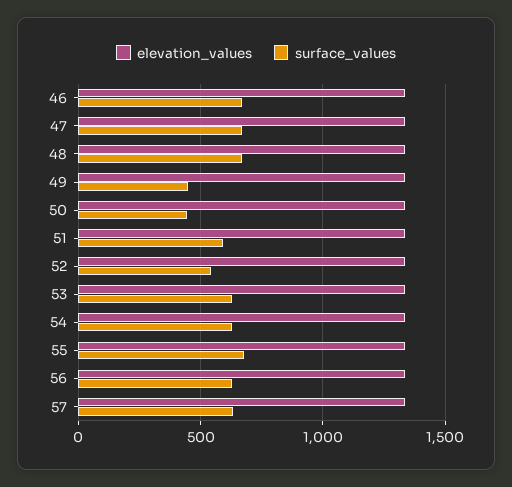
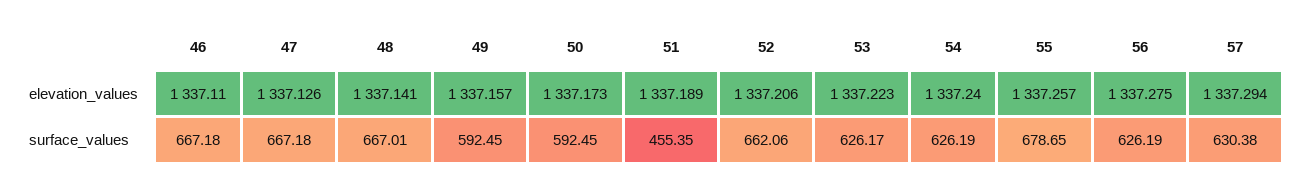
surface_values, 49: 450 -> 592.45
surface_values, 50: 450 -> 592.45
surface_values, 51: 600 -> 455.35
surface_values, 52: 550 -> 662.06

